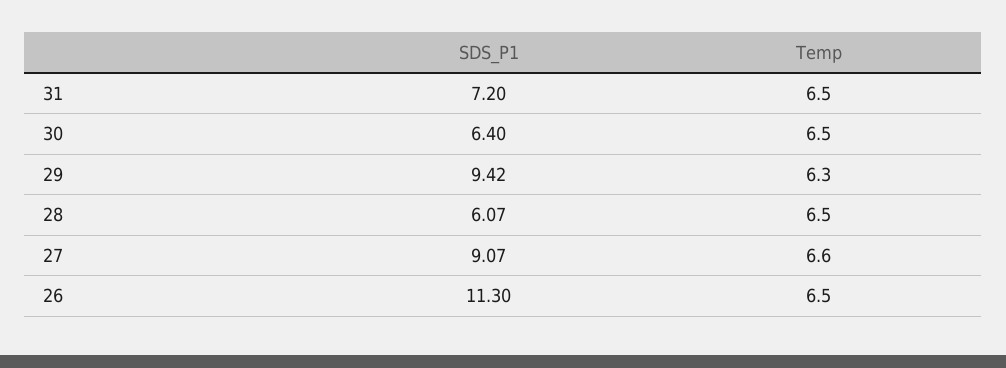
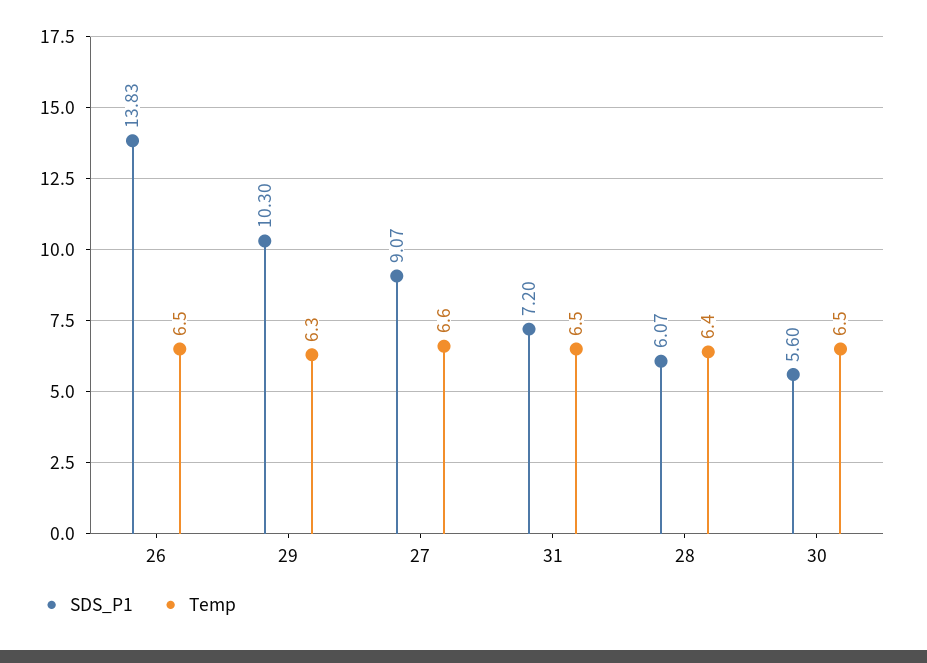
SDS_P1, 30: 6.4 -> 5.6
SDS_P1, 29: 9.42 -> 10.3
Temp, 28: 6.5 -> 6.4
SDS_P1, 26: 11.3 -> 13.83

